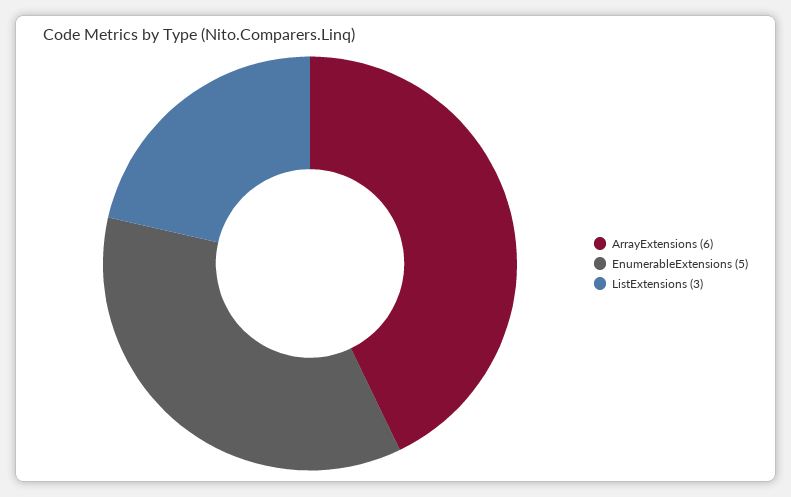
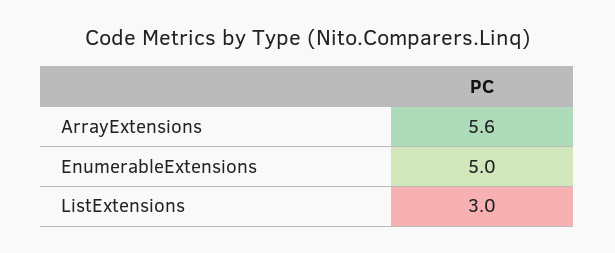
ArrayExtensions: 6 -> 5.6

